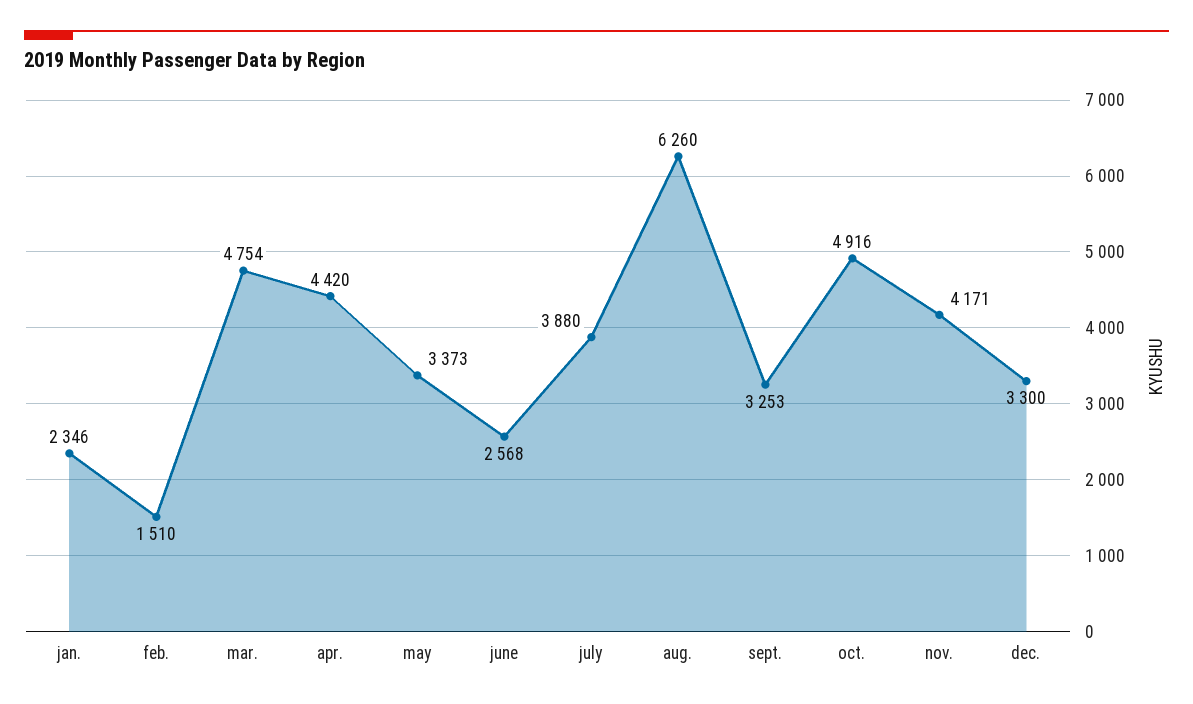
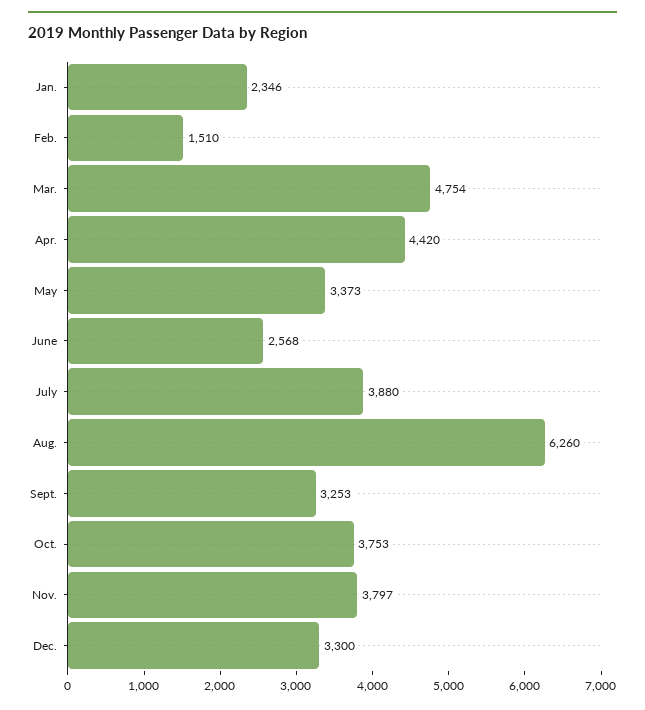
oct.: 4916 -> 3753
nov.: 4171 -> 3797

